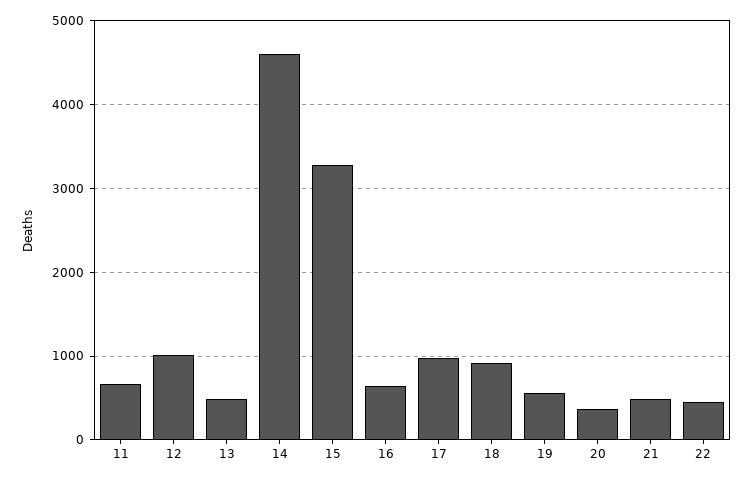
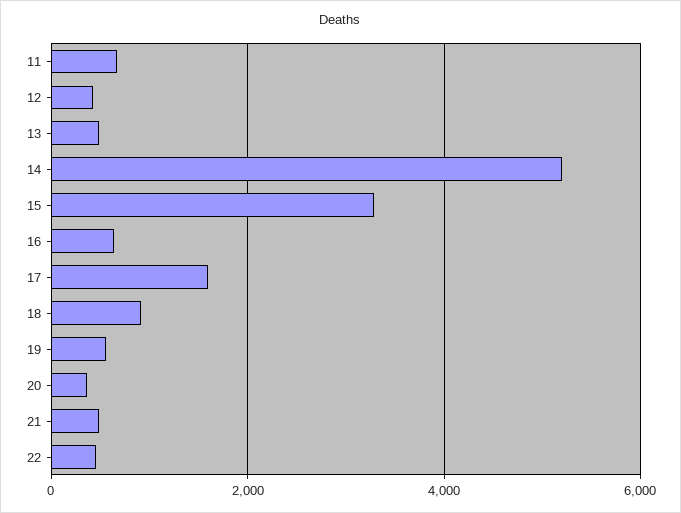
12: 1000 -> 400
14: 4600 -> 5200
17: 1000 -> 1600

